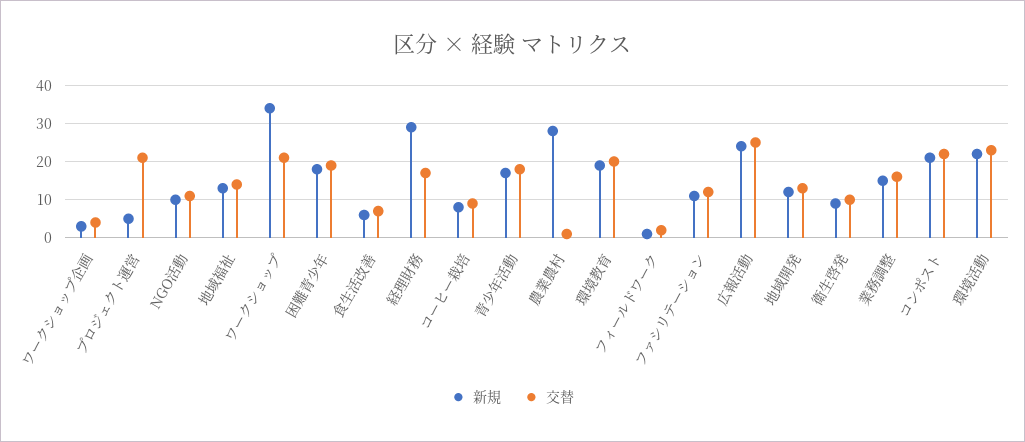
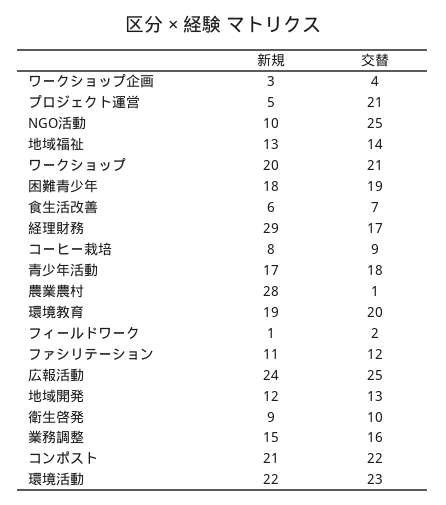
交替, NGO活動: 10 -> 25
新規, ワークショップ: 35 -> 20

